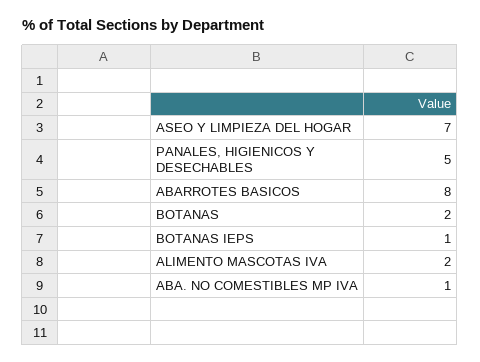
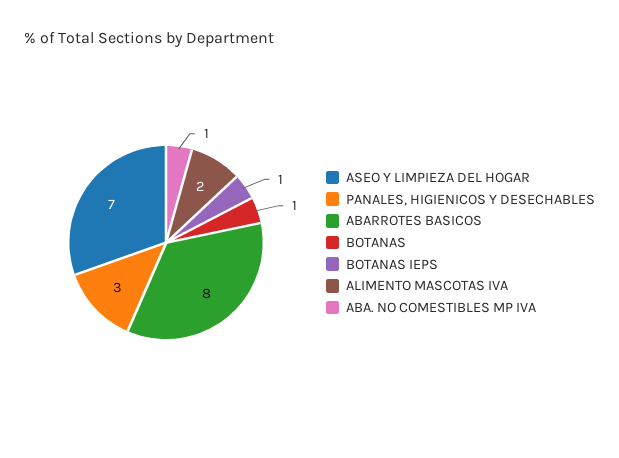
PANALES, HIGIENICOS Y DESECHABLES: 5 -> 3
BOTANAS: 2 -> 1

